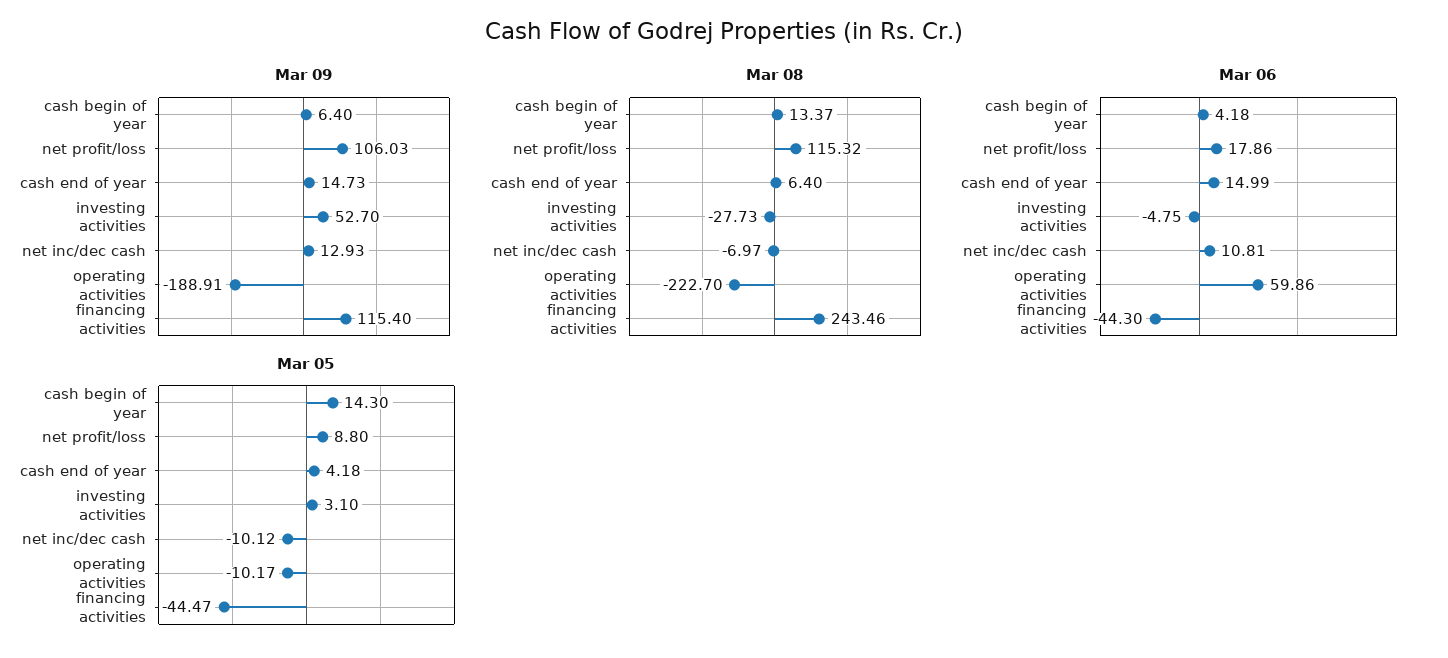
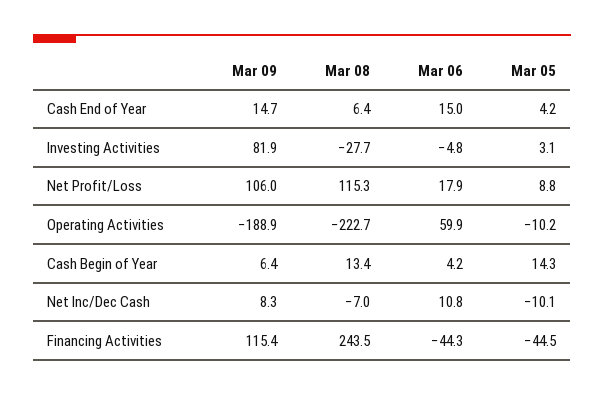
Mar 09, investing activities: 52.7 -> 81.9
Mar 09, net inc/dec cash: 12.93 -> 8.3

